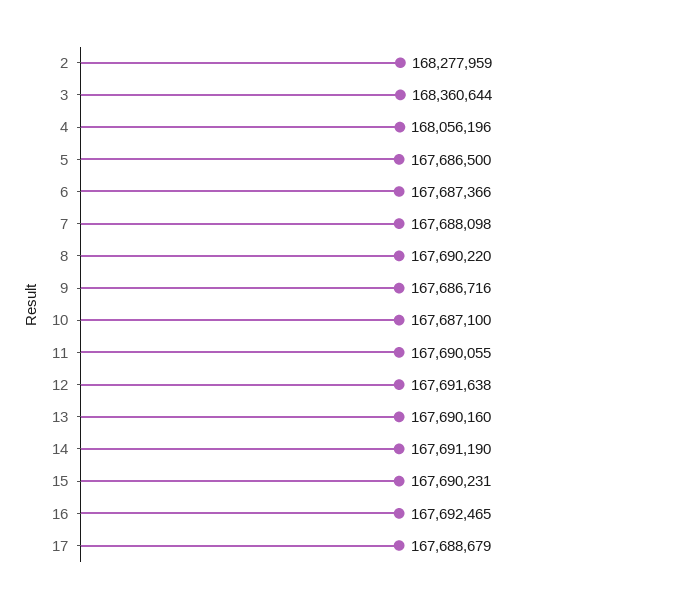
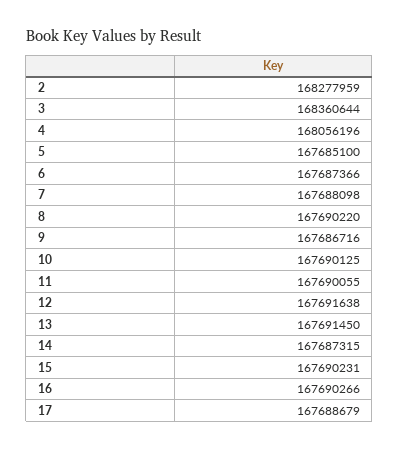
5: 167686500 -> 167685100
10: 167687100 -> 167690125
13: 167690160 -> 167691450
14: 167691190 -> 167687315
16: 167692465 -> 167690266

